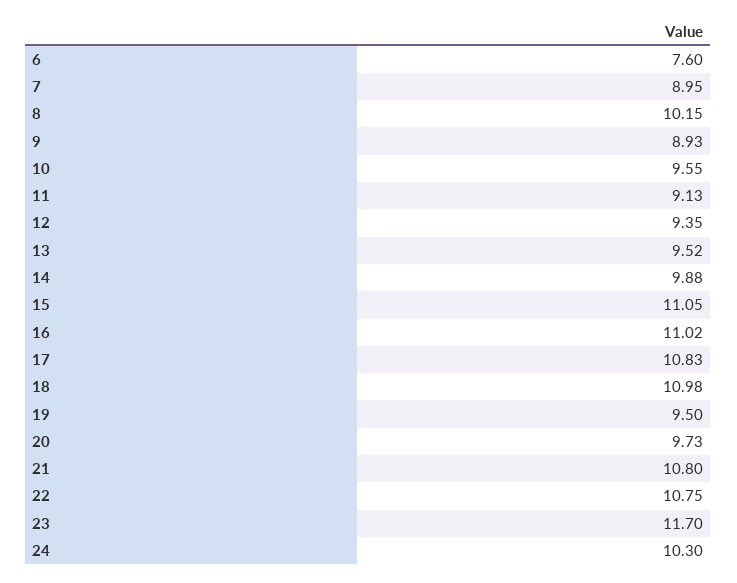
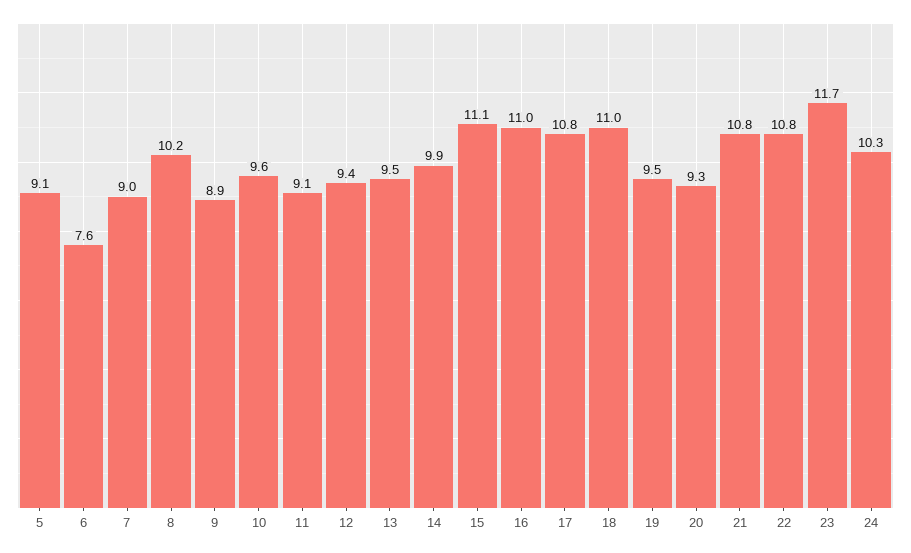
20: 9.73 -> 9.3
5: none -> 9.1

